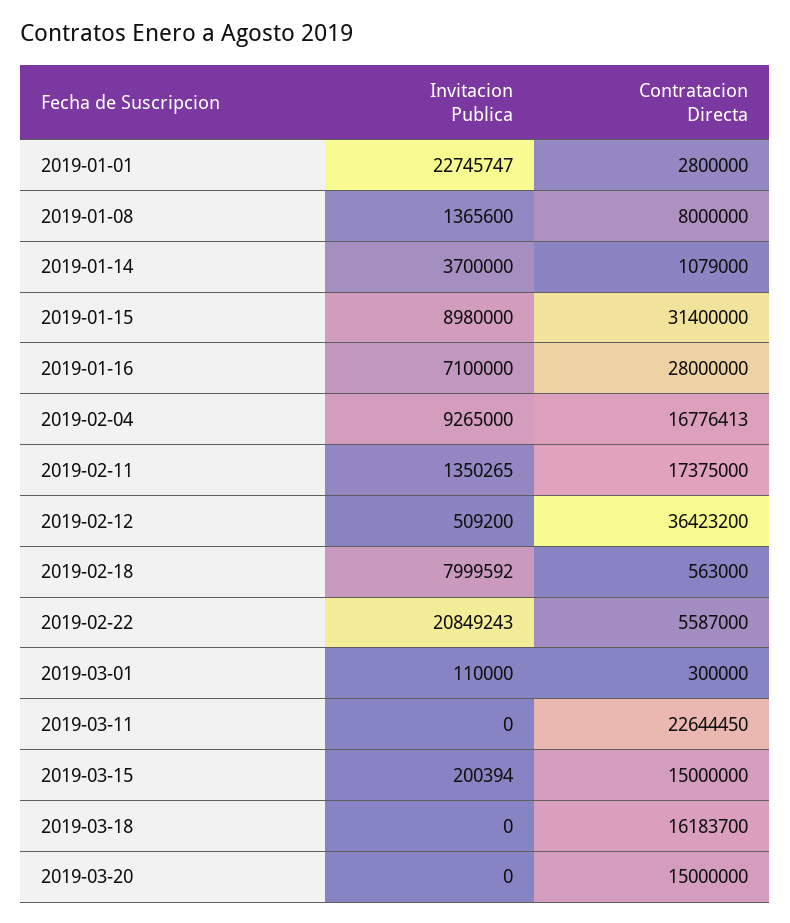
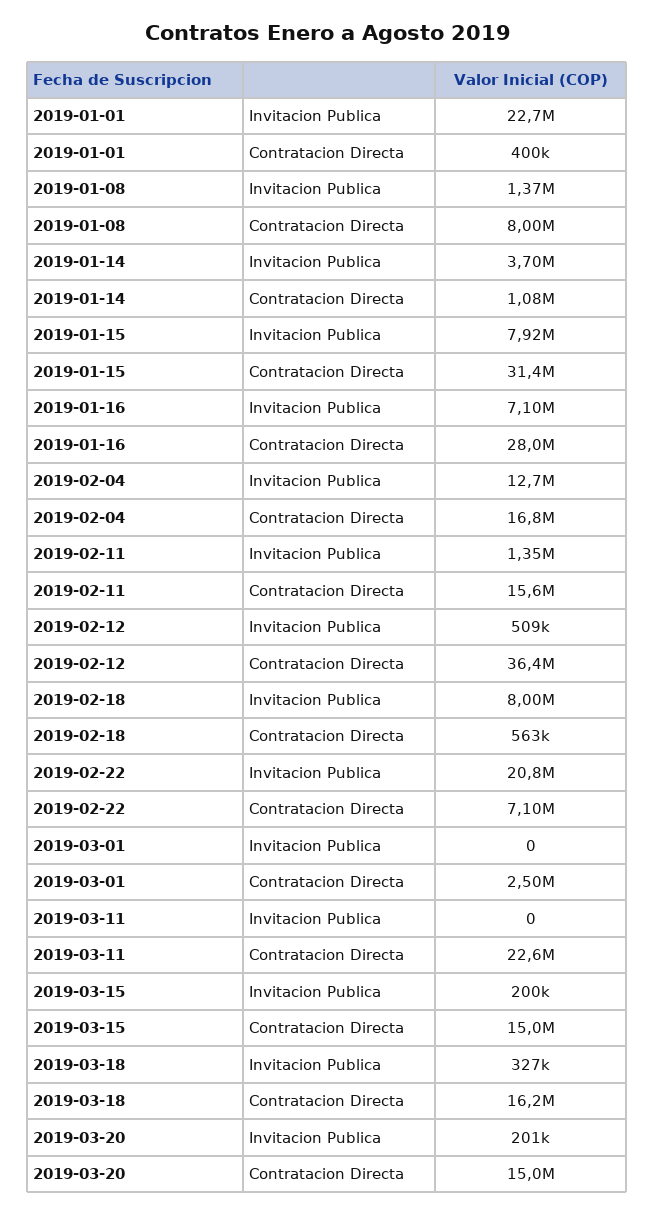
Contratacion Directa, 2019-01-01: 2800000 -> 400000
Invitacion Publica, 2019-01-15: 8980000 -> 7920000
Invitacion Publica, 2019-02-04: 9265000 -> 12700000
Contratacion Directa, 2019-02-11: 17375000 -> 15600000
Contratacion Directa, 2019-02-22: 5587000 -> 7100000
Invitacion Publica, 2019-03-01: 110000 -> 0
Contratacion Directa, 2019-03-01: 300000 -> 2500000
Invitacion Publica, 2019-03-18: 0 -> 327000
Invitacion Publica, 2019-03-20: 0 -> 201000

